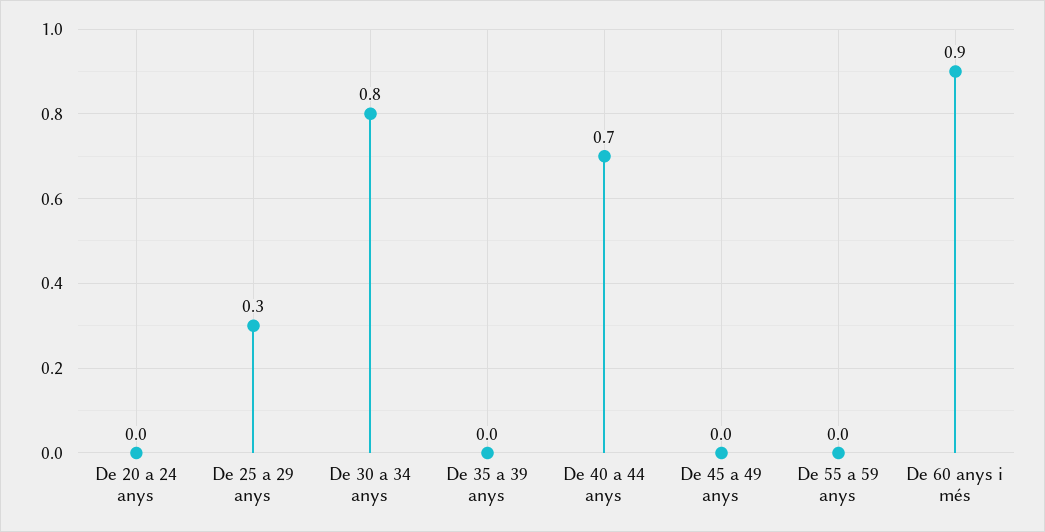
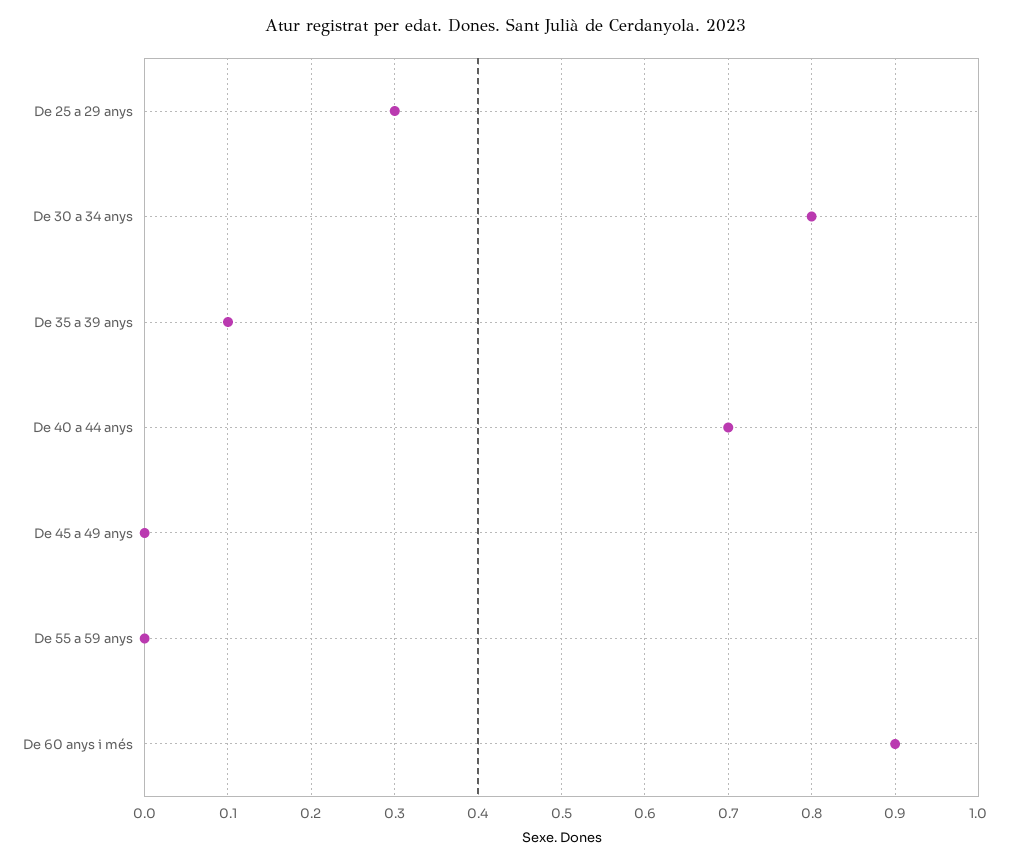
De 20 a 24 anys: 0 -> none
De 35 a 39 anys: 0 -> 0.1

